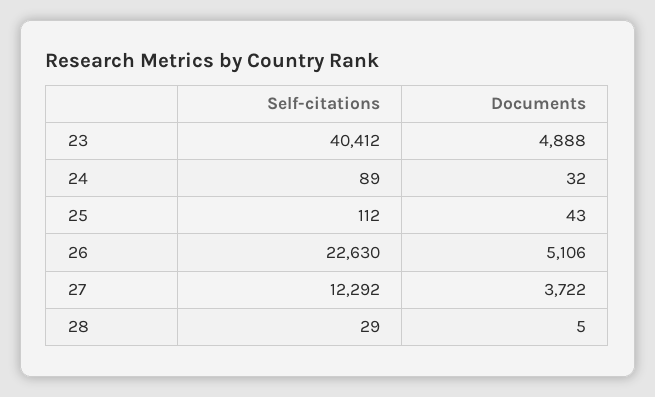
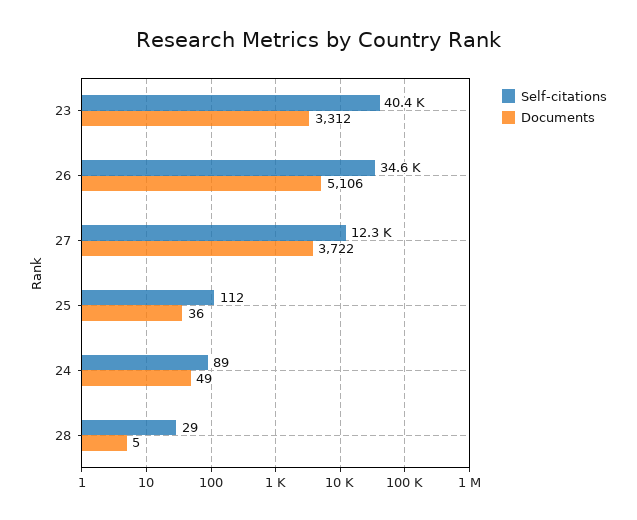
Documents, 23: 4888 -> 3312
Documents, 24: 32 -> 49
Documents, 25: 43 -> 36
Self-citations, 26: 22630 -> 34600

